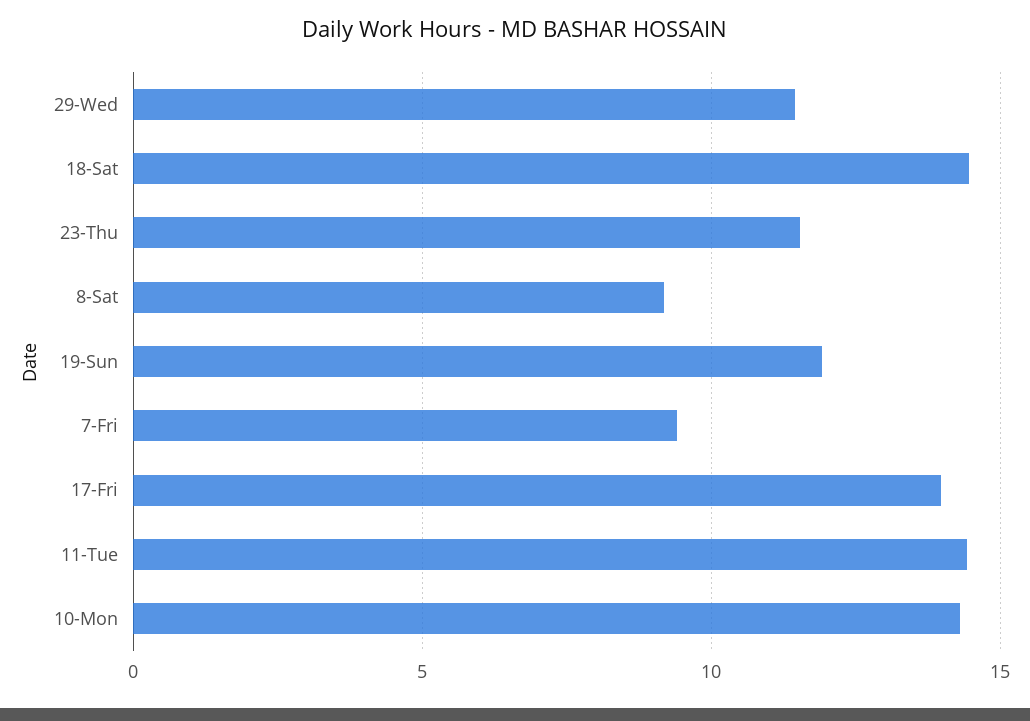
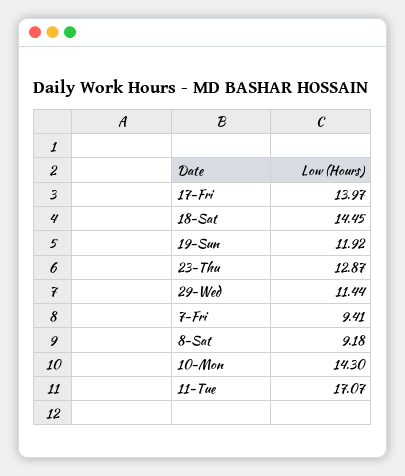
23-Thu: 11.5 -> 12.87
11-Tue: 14.5 -> 17.07

